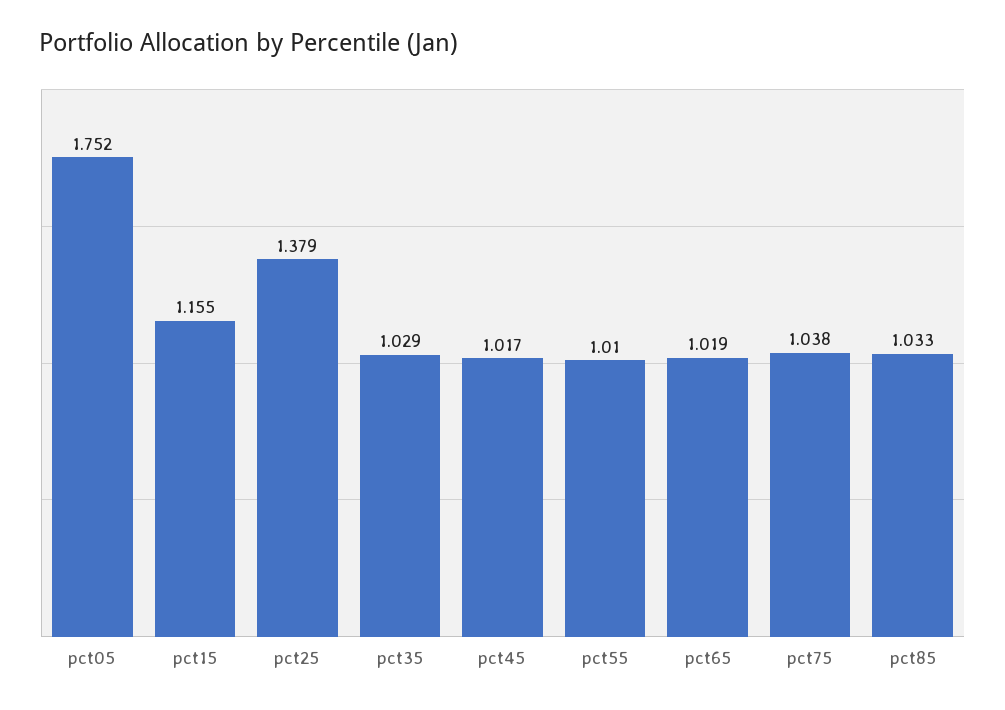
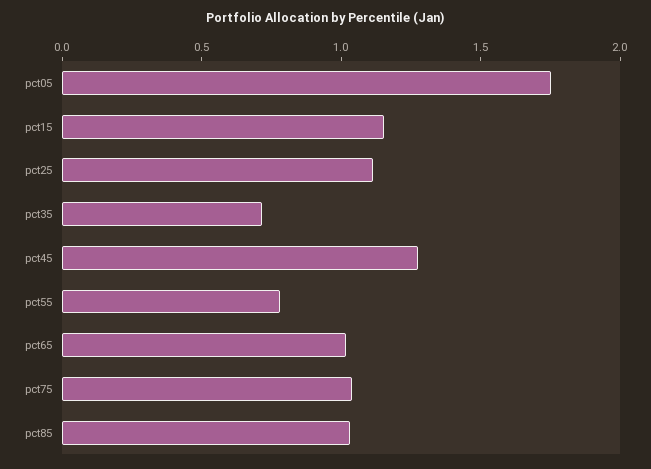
pct25: 1.379 -> 1.1
pct35: 1.029 -> 0.7
pct45: 1.017 -> 1.3
pct55: 1.01 -> 0.8

